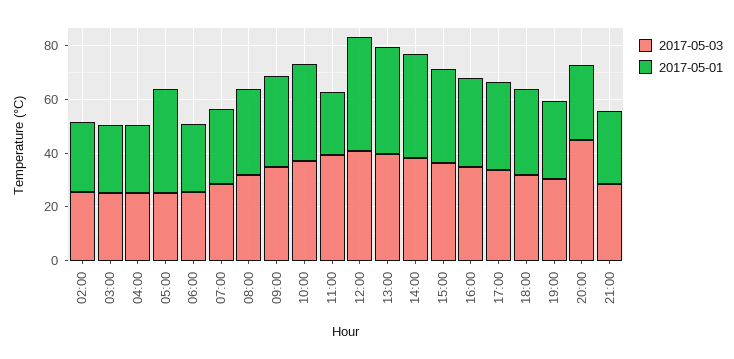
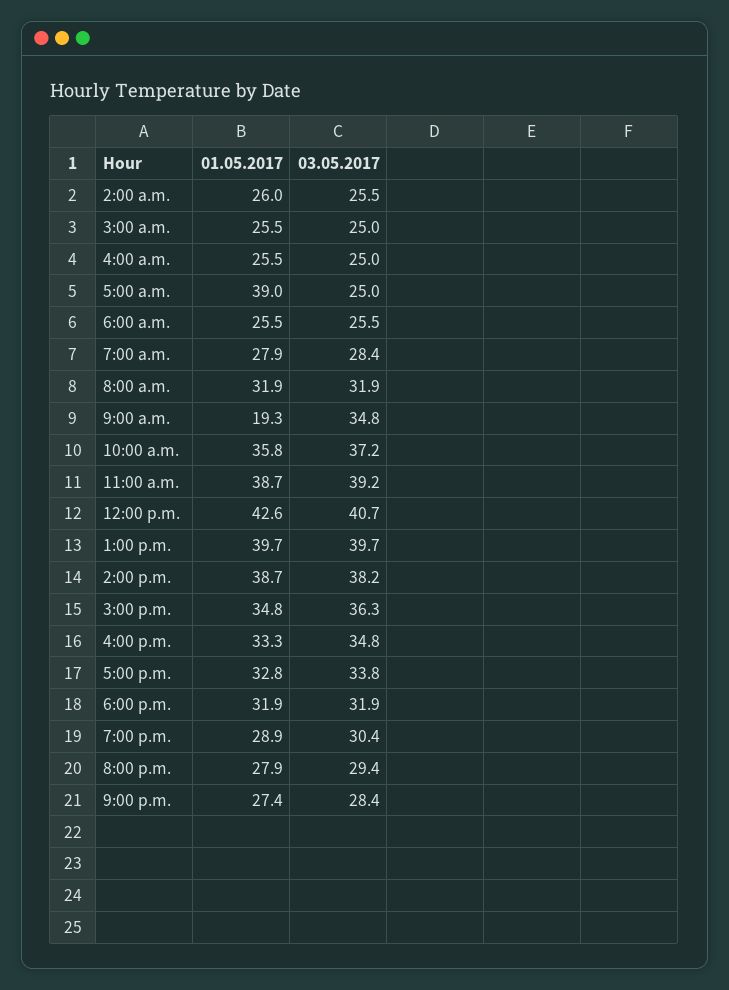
2017-05-01, 09:00: 35 -> 19.3
2017-05-01, 11:00: 25 -> 38.7
2017-05-03, 20:00: 45 -> 29.4

